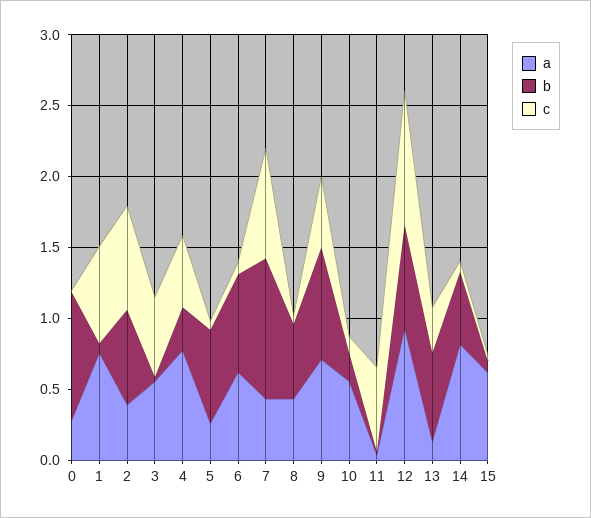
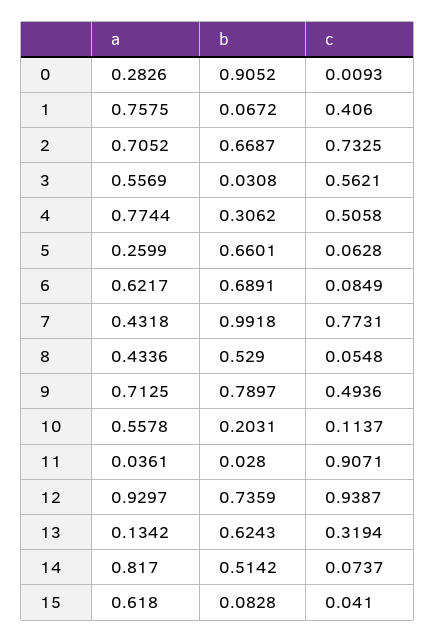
c, 1: 0.7 -> 0.406
a, 2: 0.4 -> 0.7052
c, 11: 0.6 -> 0.9071

